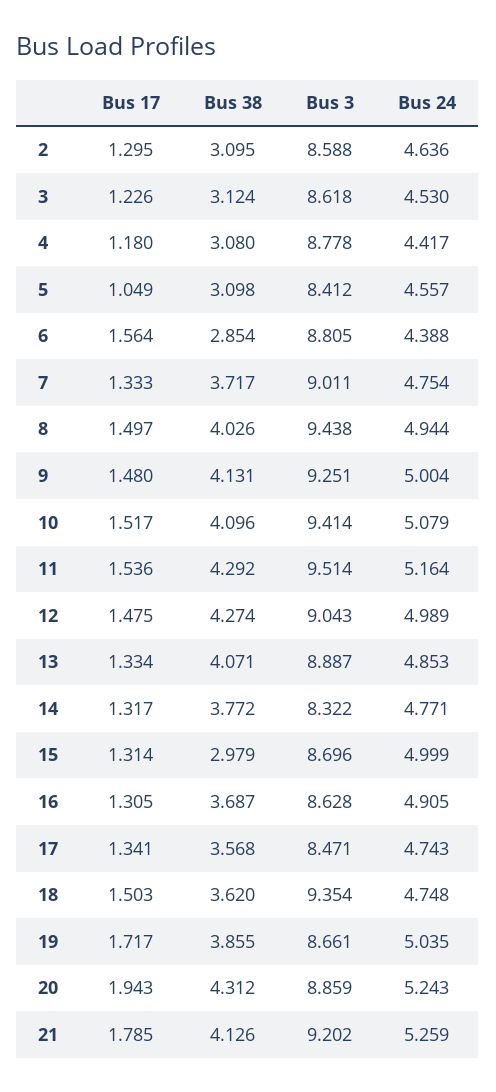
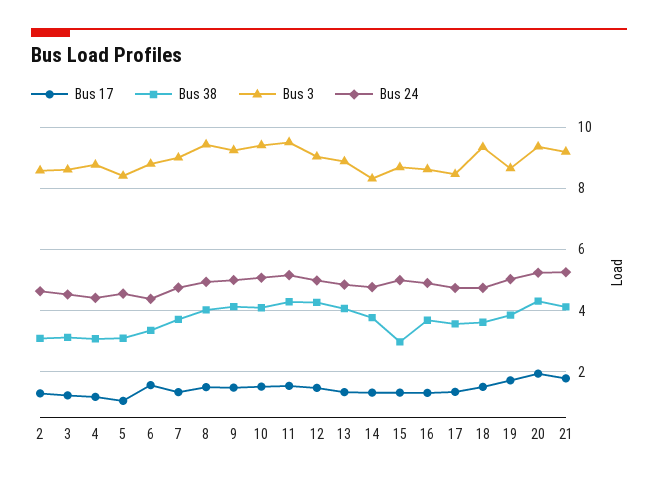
Bus 38, 6: 2.854 -> 3.4
Bus 3, 20: 8.859 -> 9.4

